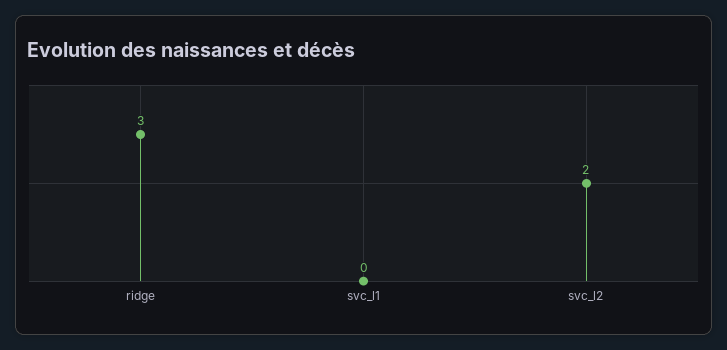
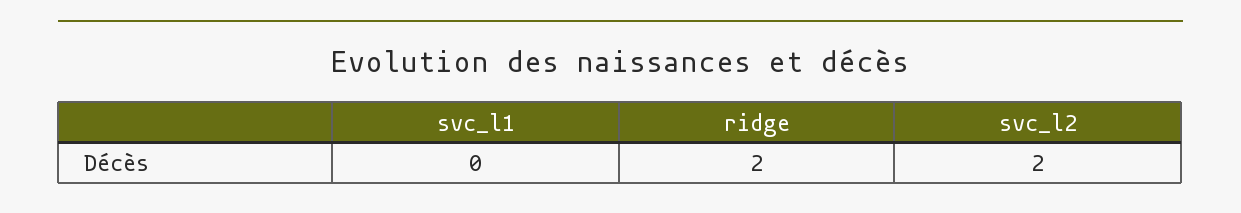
ridge: 3 -> 2

